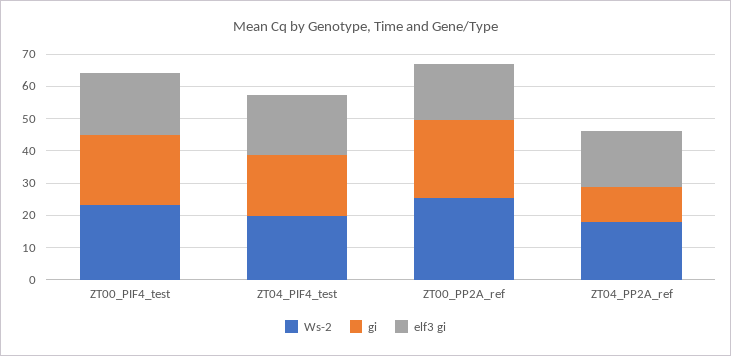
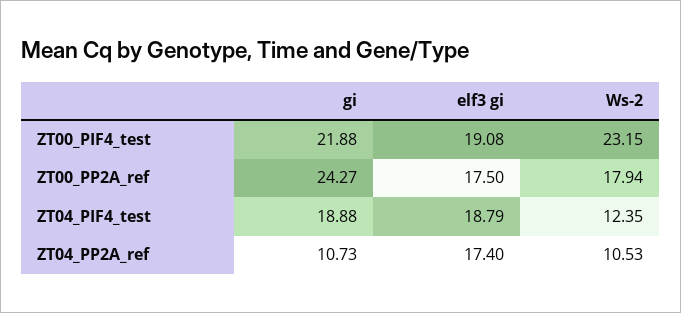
Ws-2, ZT04_PIF4_test: 20 -> 12.35
Ws-2, ZT00_PP2A_ref: 25 -> 17.94
Ws-2, ZT04_PP2A_ref: 17.5 -> 10.53

